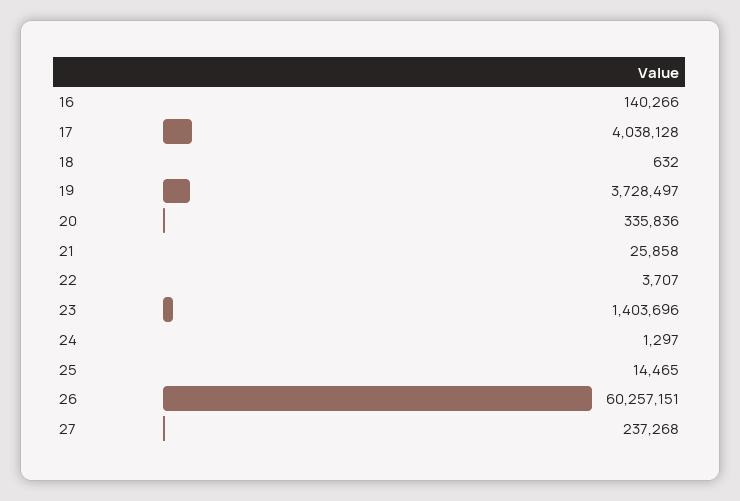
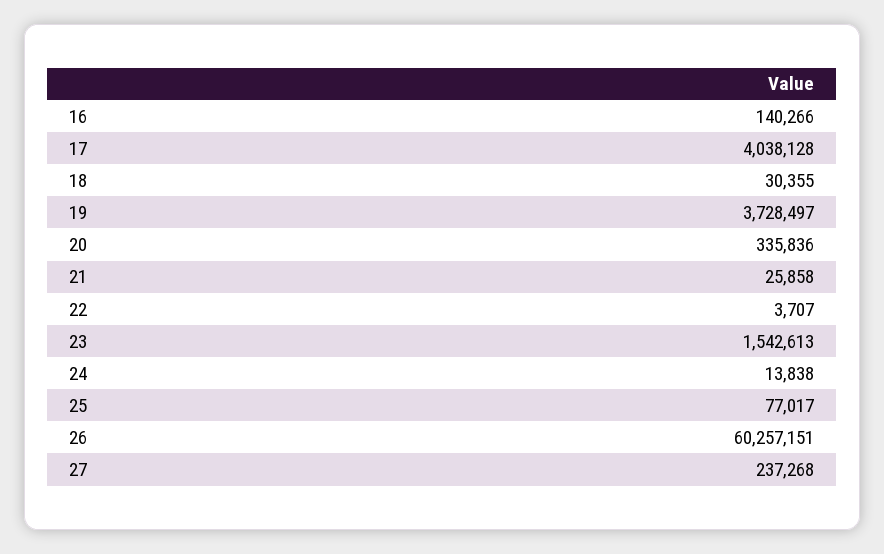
18: 632 -> 30355
23: 1403696 -> 1542613
24: 1297 -> 13838
25: 14465 -> 77017

